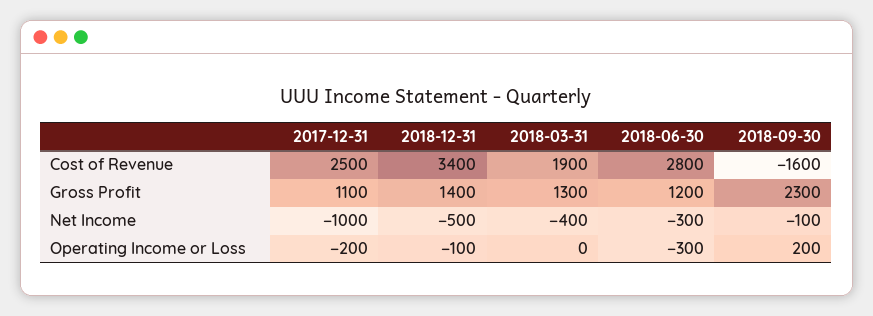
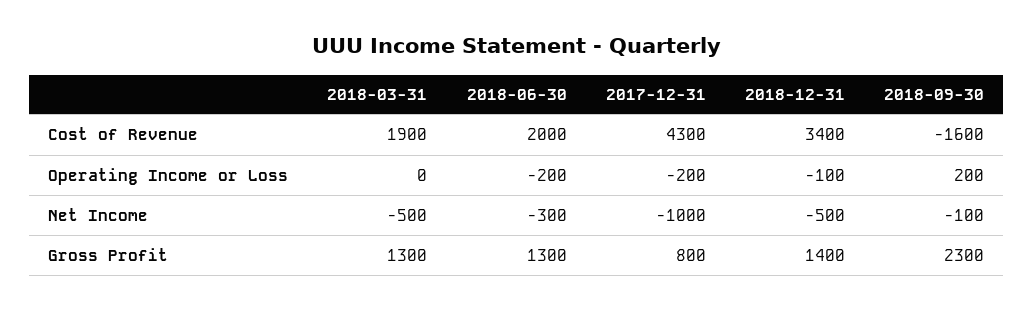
2017-12-31, Cost of Revenue: 2500 -> 4300
2018-06-30, Cost of Revenue: 2800 -> 2000
2017-12-31, Gross Profit: 1100 -> 800
2018-06-30, Gross Profit: 1200 -> 1300
2018-03-31, Net Income: -400 -> -500
2018-06-30, Operating Income or Loss: -300 -> -200

